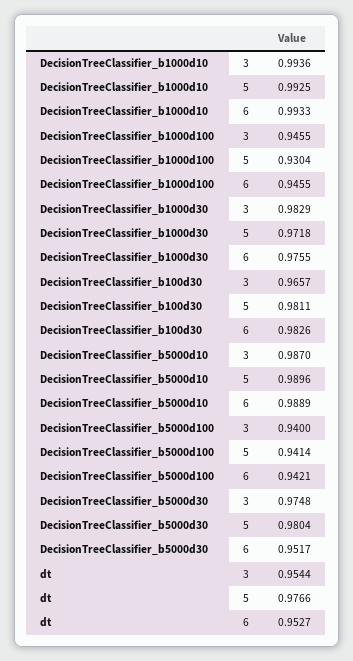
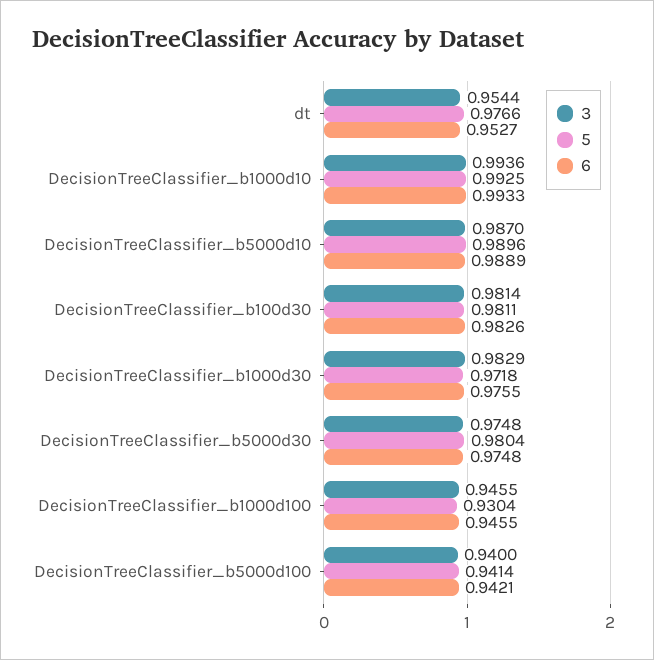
3, DecisionTreeClassifier_b100d30: 0.9657 -> 0.9814
6, DecisionTreeClassifier_b5000d30: 0.9517 -> 0.9748

